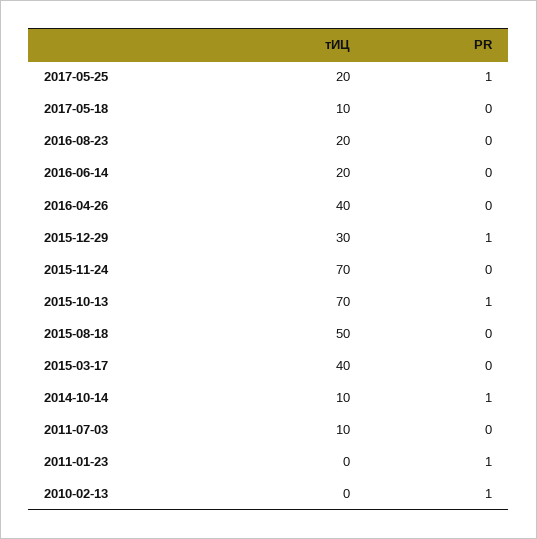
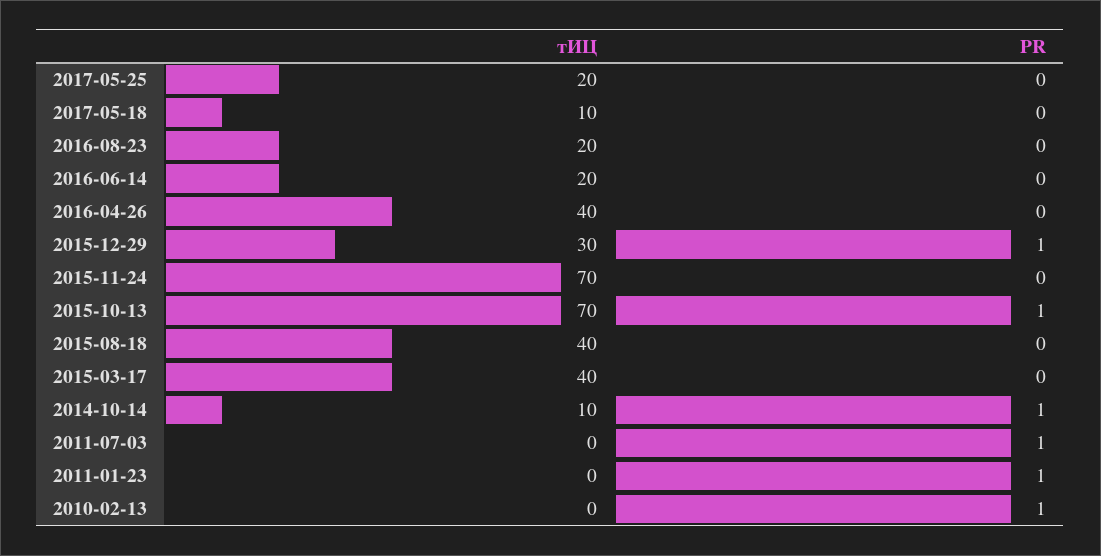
PR, 2017-05-25: 1 -> 0
тИЦ, 2015-08-18: 50 -> 40
тИЦ, 2011-07-03: 10 -> 0
PR, 2011-07-03: 0 -> 1

